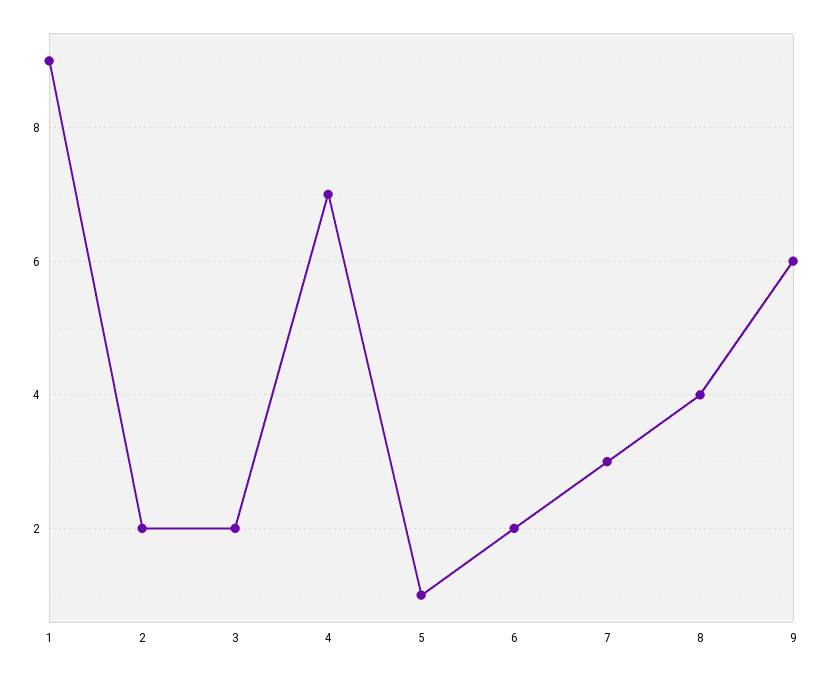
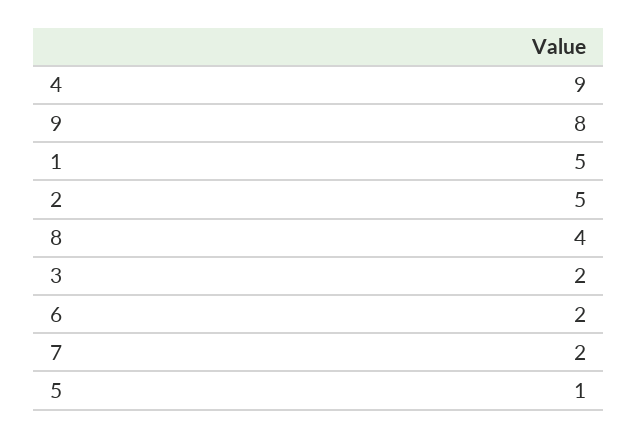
1: 9 -> 5
2: 2 -> 5
4: 7 -> 9
7: 3 -> 2
9: 6 -> 8

